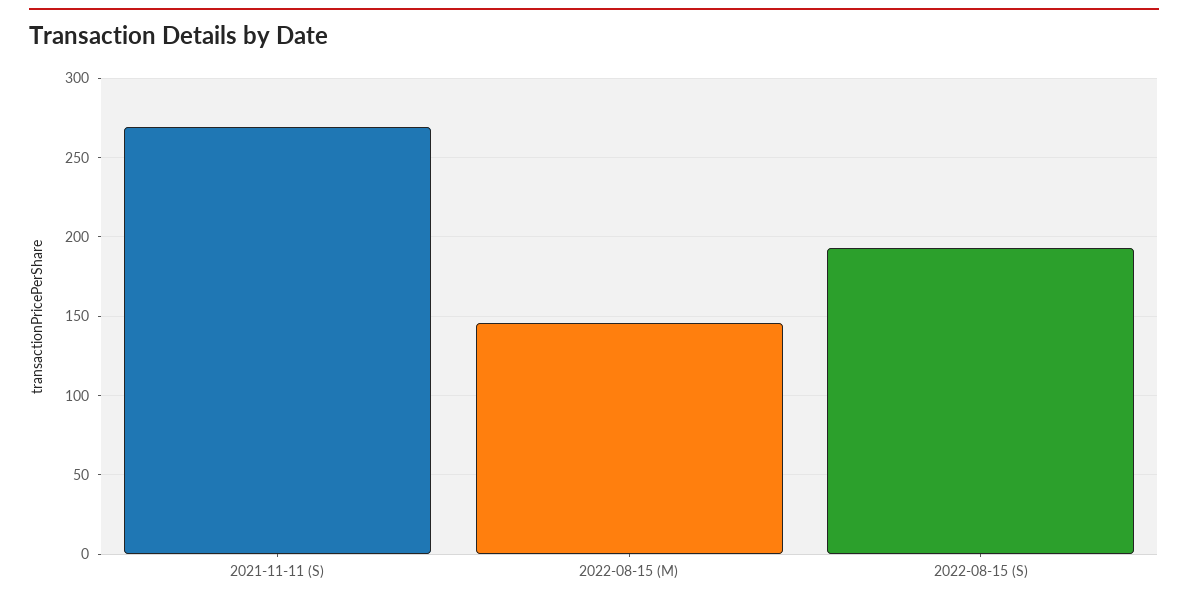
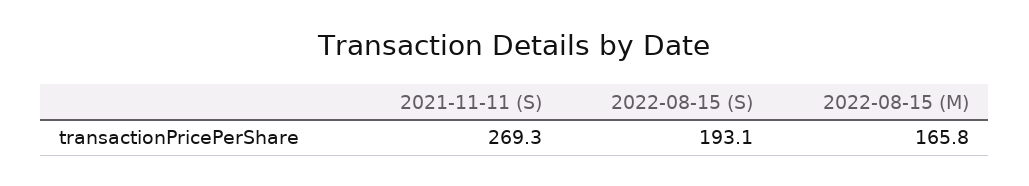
2022-08-15 (M): 145 -> 165.8

